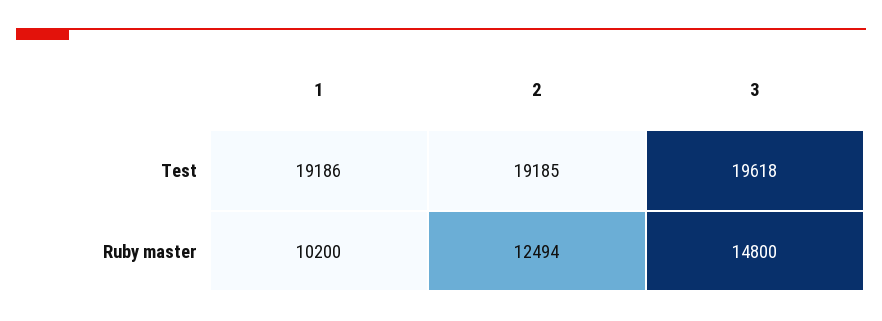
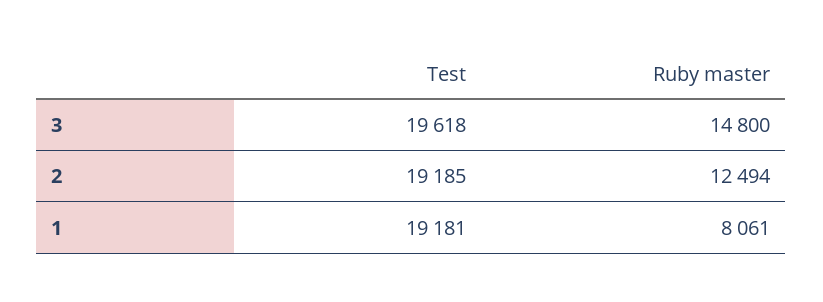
1, Test: 19186 -> 19181
1, Ruby master: 10200 -> 8061

